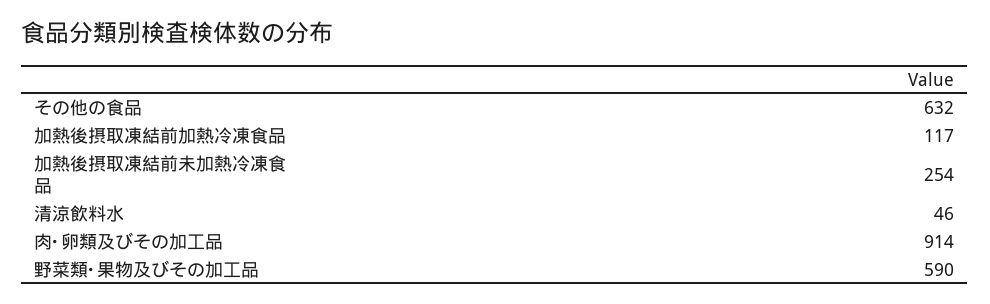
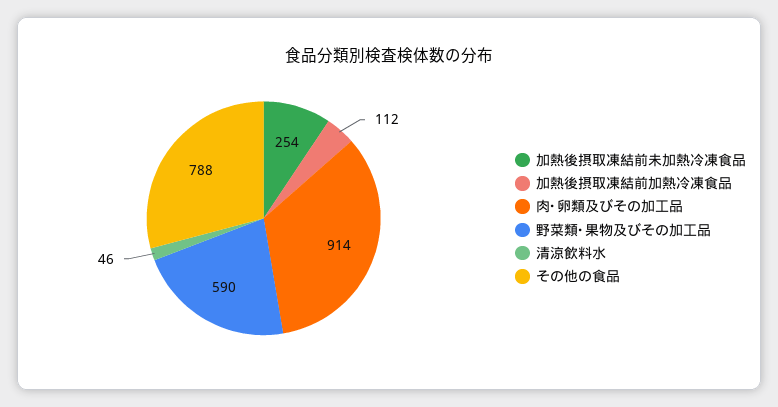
その他の食品: 632 -> 788
加熱後摂取凍結前加熱冷凍食品: 117 -> 112

